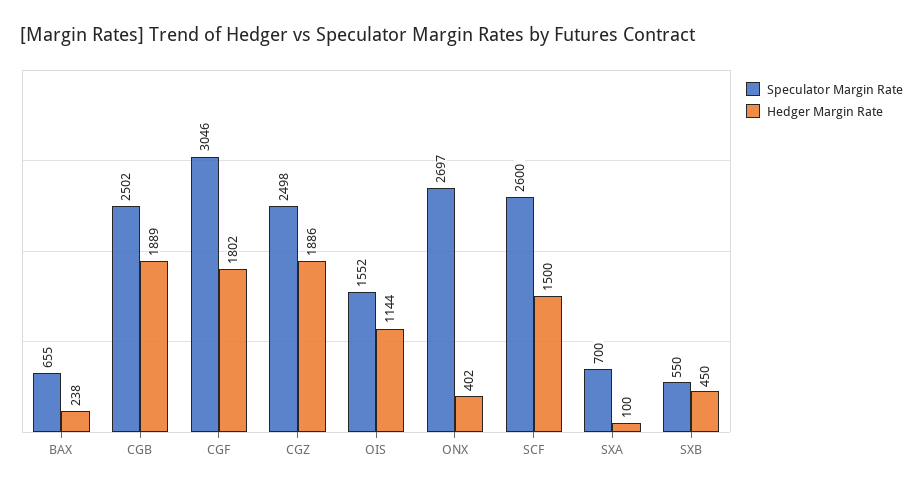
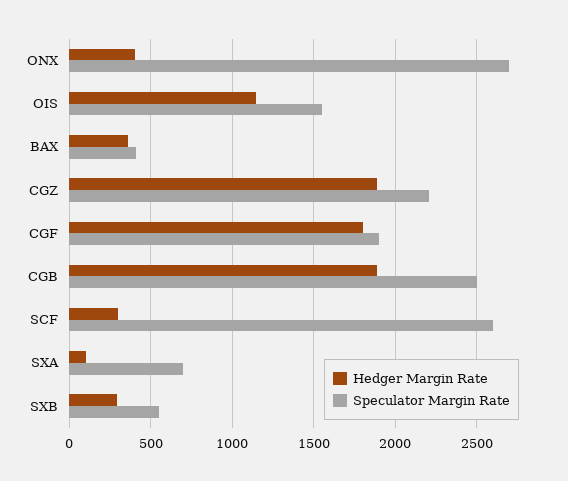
Speculator Margin Rate, BAX: 655 -> 400
Hedger Margin Rate, BAX: 238 -> 350
Speculator Margin Rate, CGF: 3046 -> 1900
Speculator Margin Rate, CGZ: 2498 -> 2200
Hedger Margin Rate, SCF: 1500 -> 300
Hedger Margin Rate, SXB: 450 -> 300

